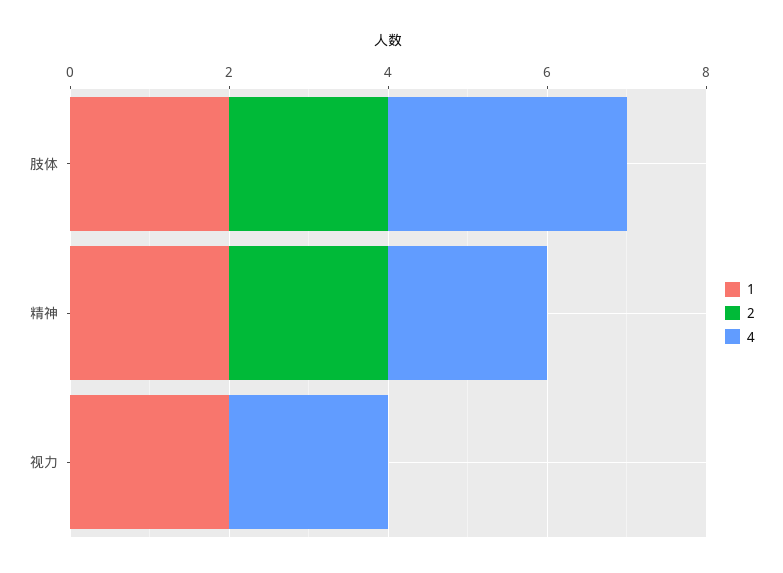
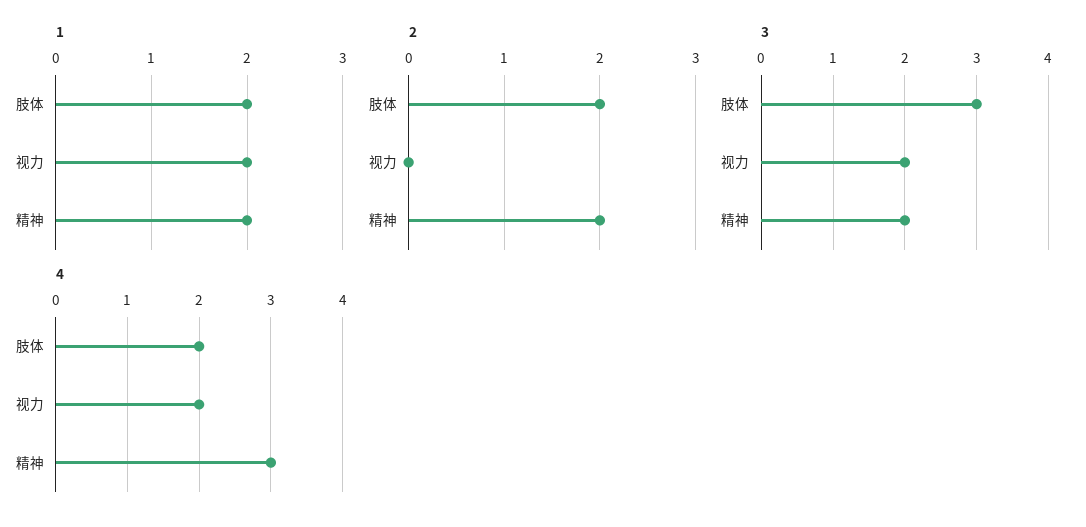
4, 肢体: 3 -> 2
4, 精神: 2 -> 3
3, 肢体: none -> 3
3, 视力: none -> 2
3, 精神: none -> 2

